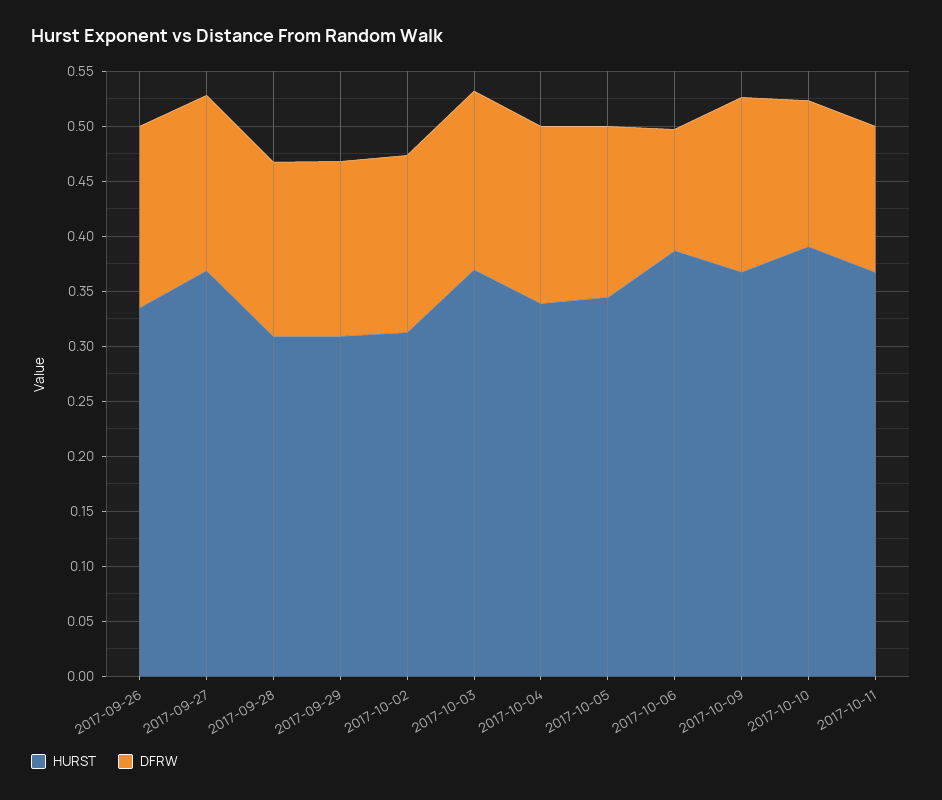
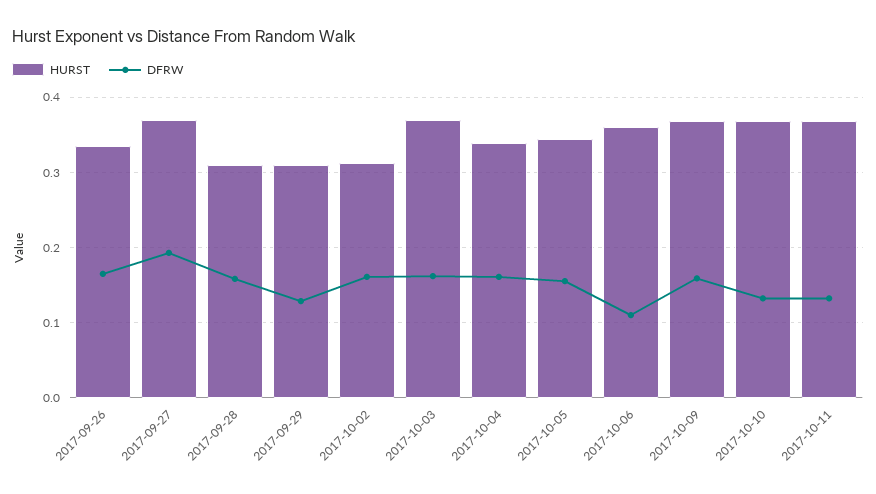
DFRW, 2017-09-27: 0.16 -> 0.19
DFRW, 2017-09-29: 0.16 -> 0.13
HURST, 2017-10-06: 0.39 -> 0.36
HURST, 2017-10-10: 0.39 -> 0.37

